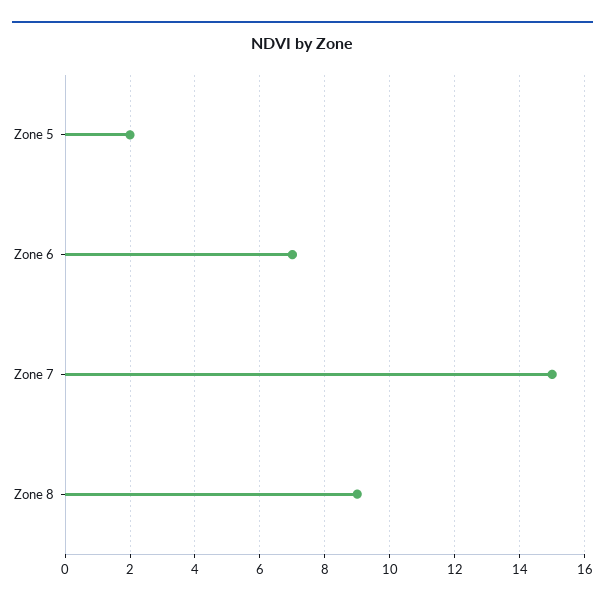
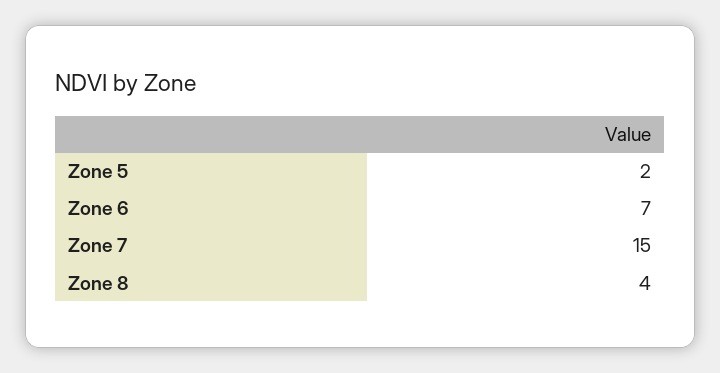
Zone 8: 9 -> 4

